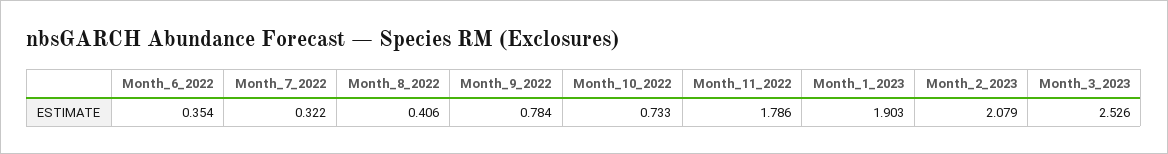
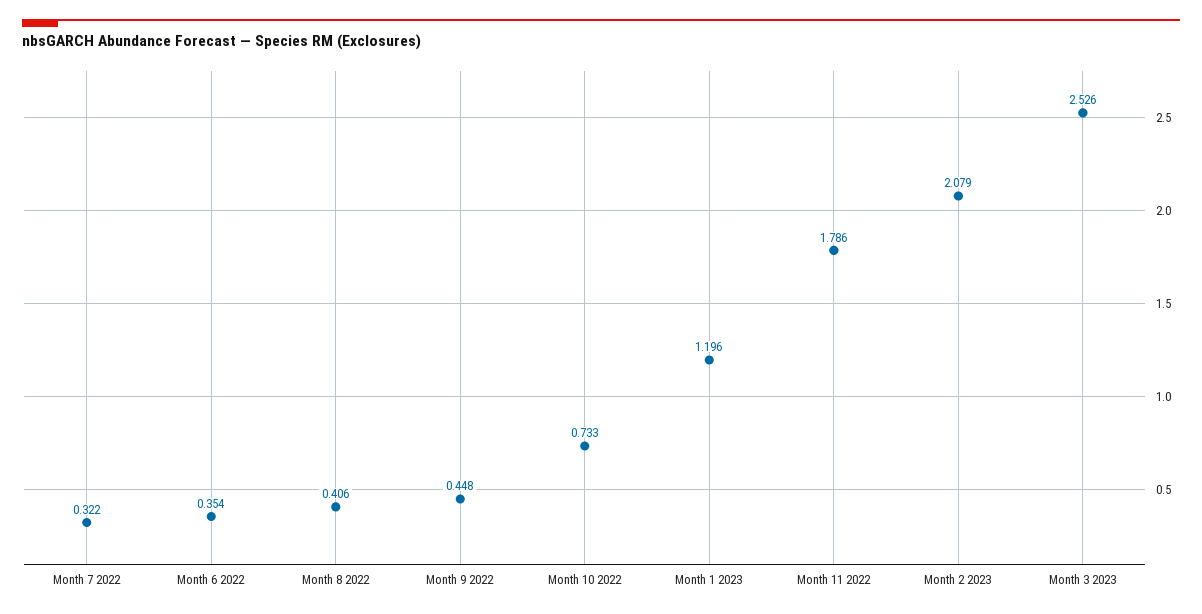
Month_9_2022: 0.784 -> 0.448
Month_1_2023: 1.903 -> 1.196

